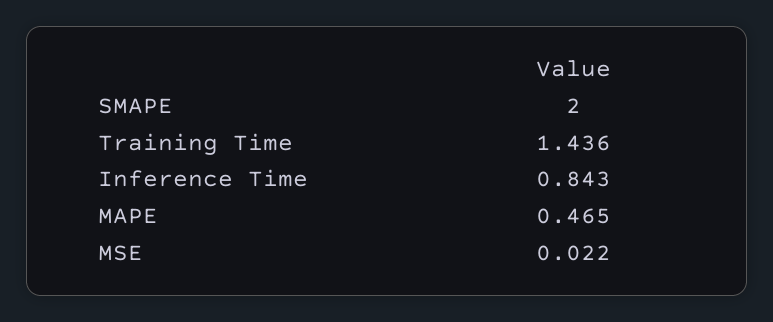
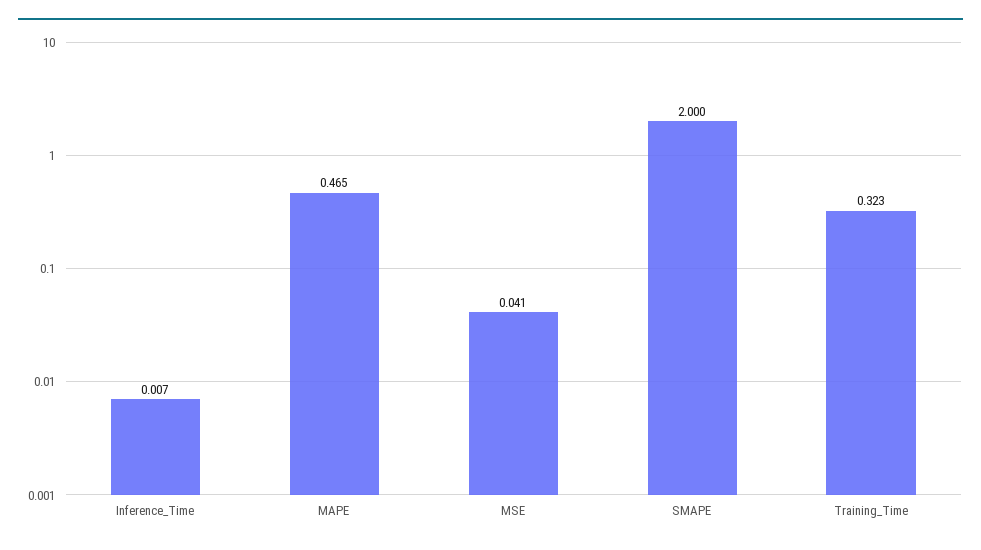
Training Time: 1.436 -> 0.323
Inference Time: 0.843 -> 0.007
MSE: 0.022 -> 0.041

